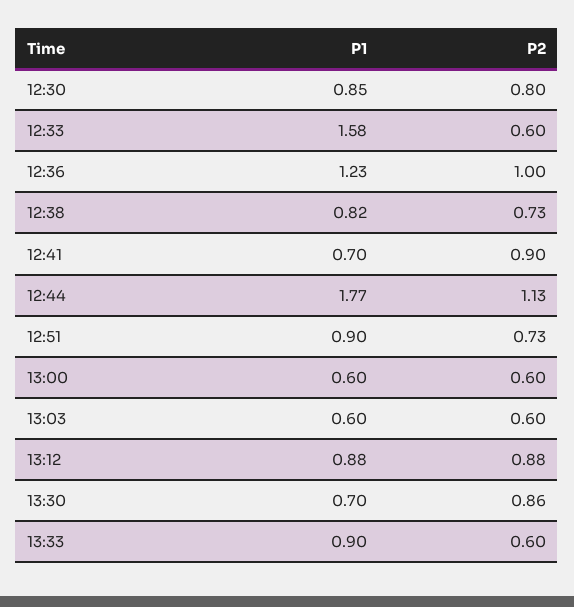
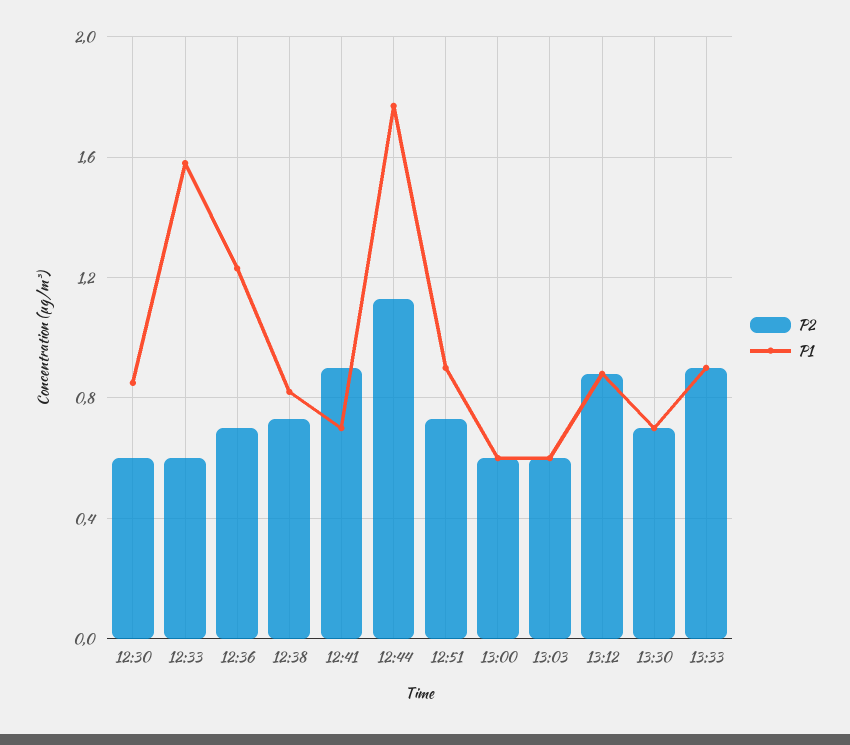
P2, 12:30: 0.8 -> 0.6
P2, 12:36: 1 -> 0.7
P2, 13:30: 0.86 -> 0.7
P2, 13:33: 0.6 -> 0.9

